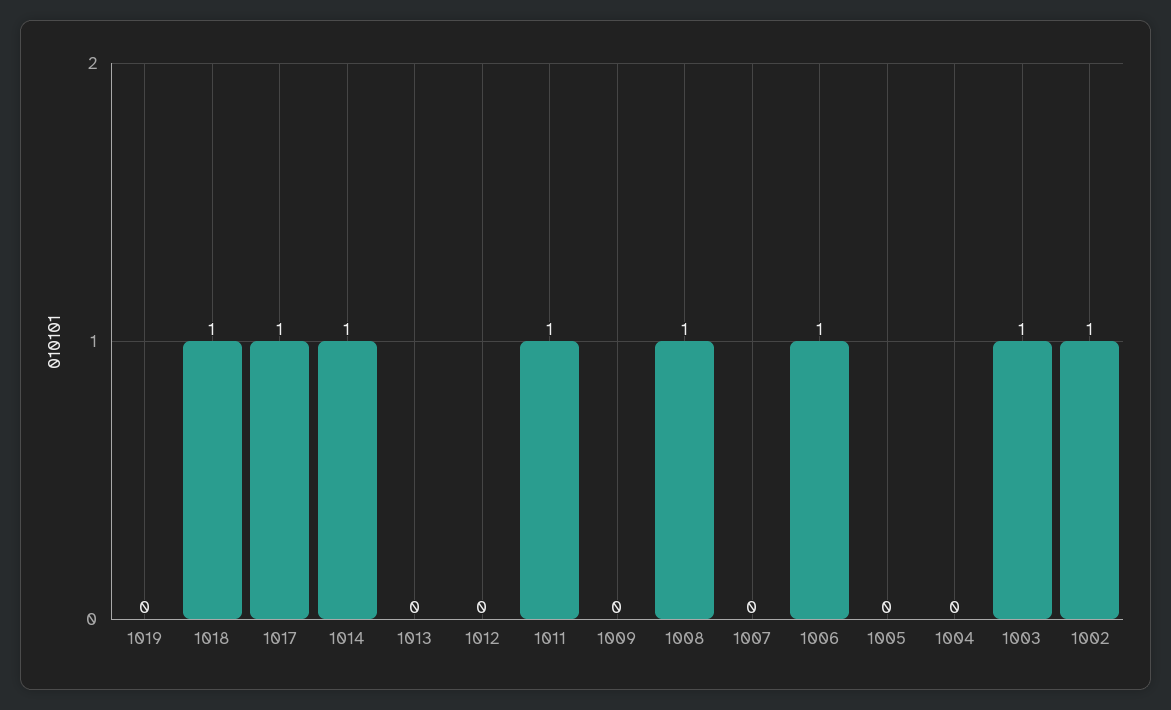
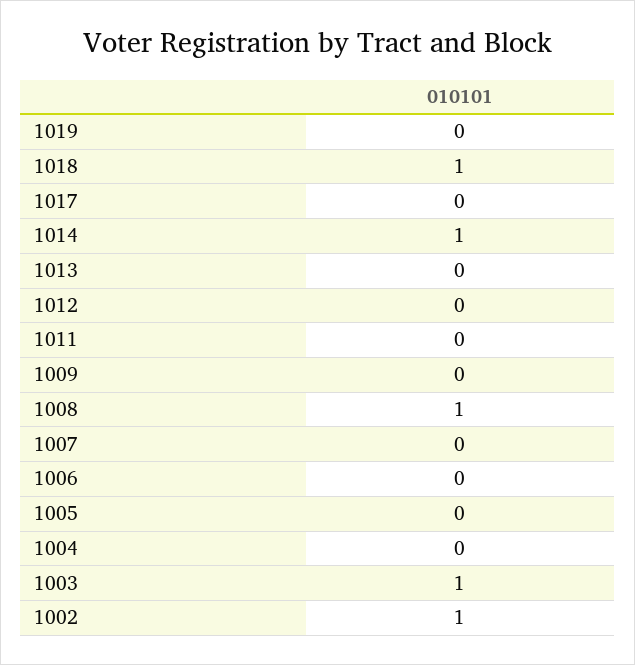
1017: 1 -> 0
1011: 1 -> 0
1006: 1 -> 0

